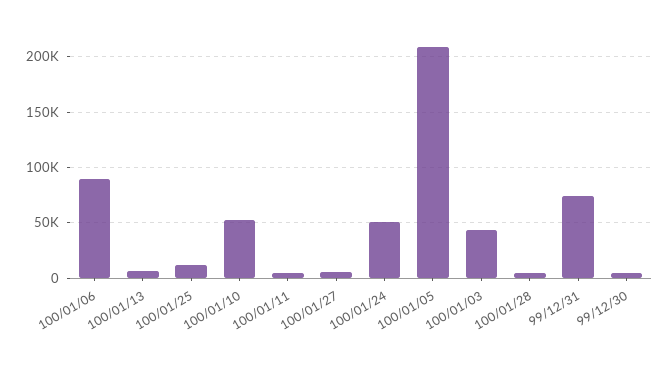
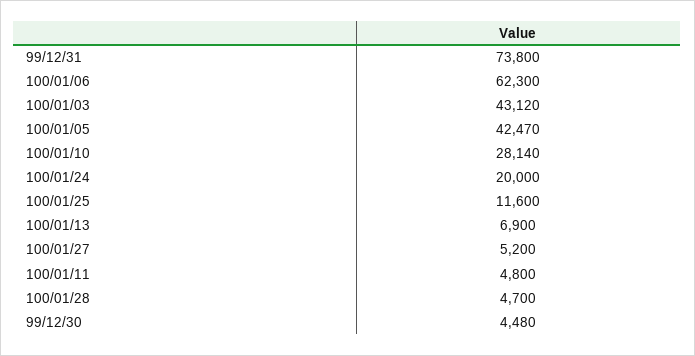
100/01/06: 90000 -> 62300
100/01/10: 50000 -> 28140
100/01/24: 50000 -> 20000
100/01/05: 210000 -> 42470

